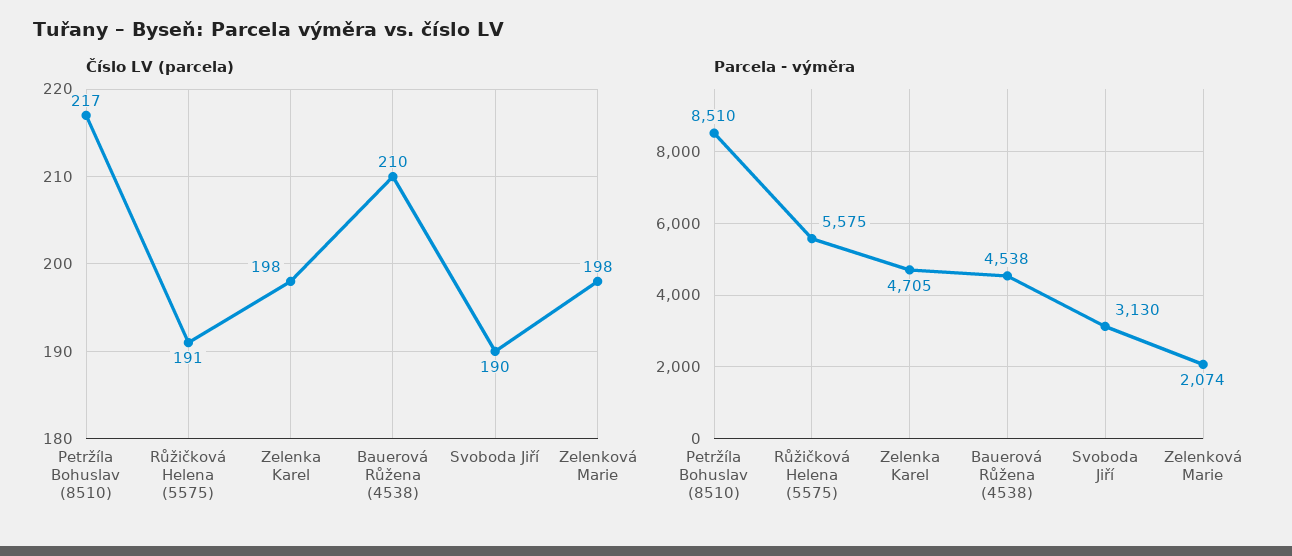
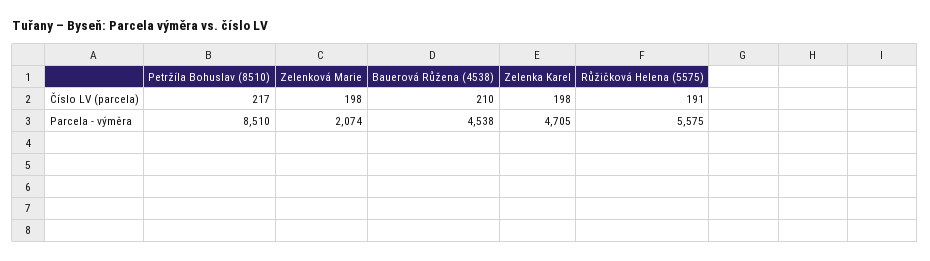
Číslo LV (parcela), Svoboda Jiří: 190 -> none
Parcela - výměra, Svoboda Jiří: 3130 -> none

